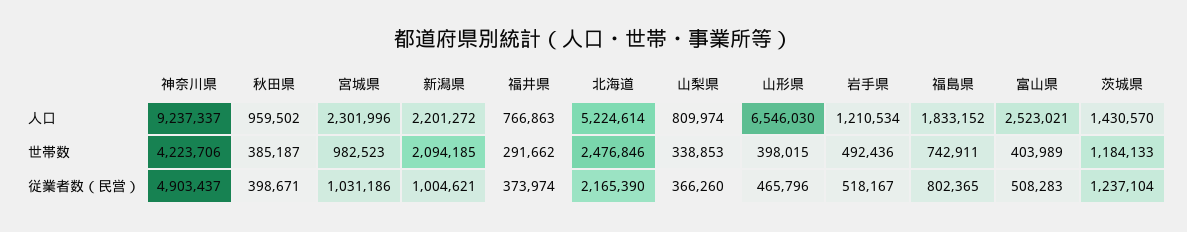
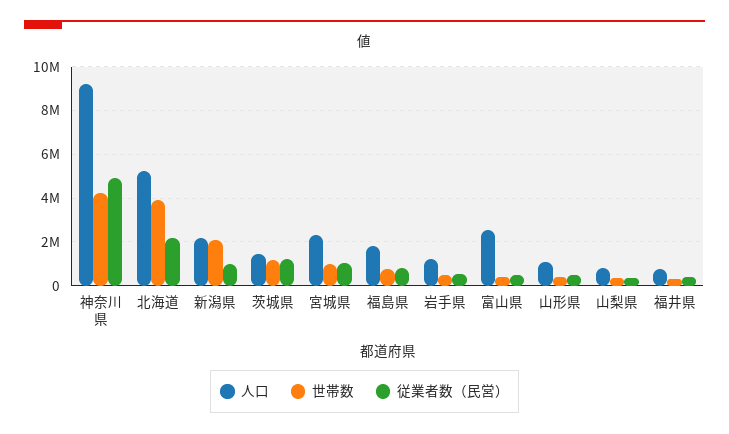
人口, 秋田県: 959502 -> none
人口, 山形県: 6546030 -> 1000000
世帯数, 秋田県: 385187 -> none
世帯数, 北海道: 2476846 -> 4000000
従業者数（民営）, 秋田県: 398671 -> none

